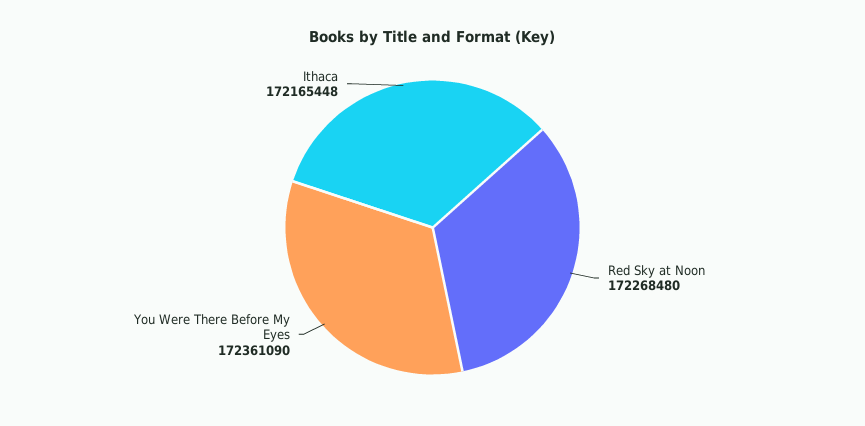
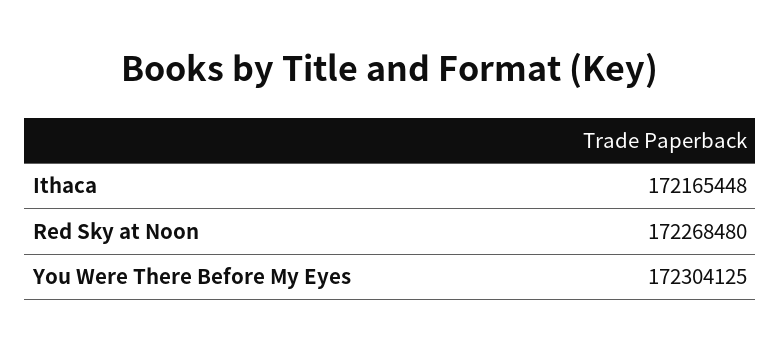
You Were There Before My Eyes: 172361090 -> 172304125

